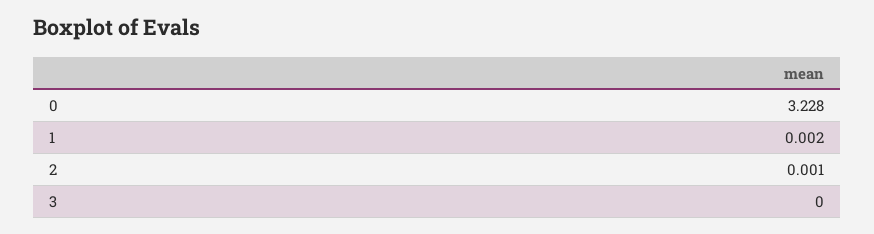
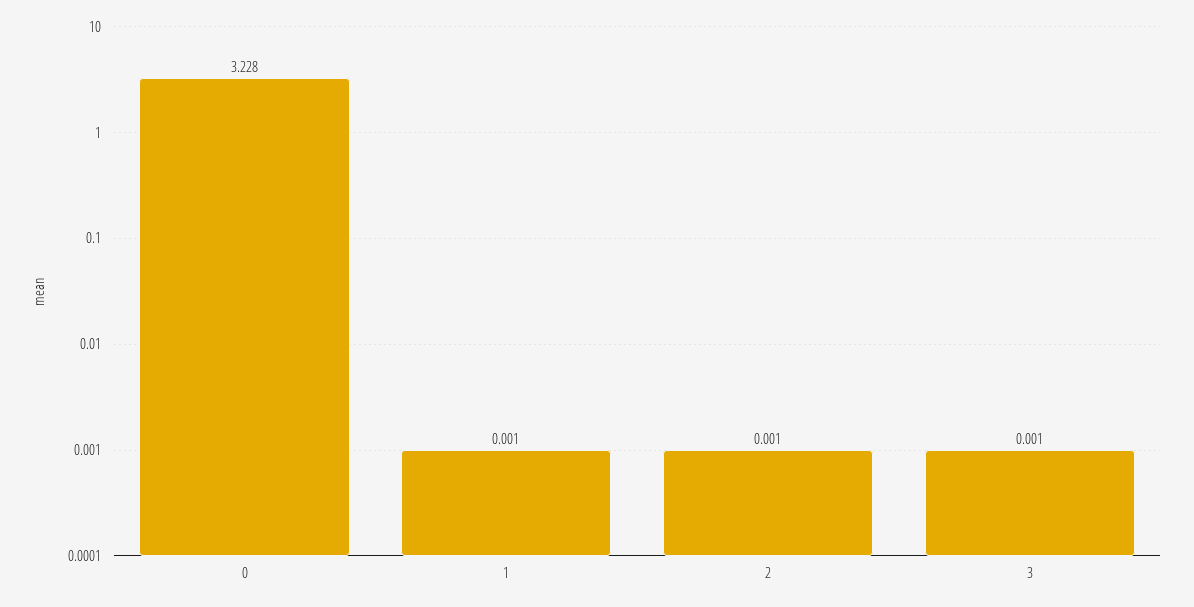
1: 0.002 -> 0.001
3: 0 -> 0.001

